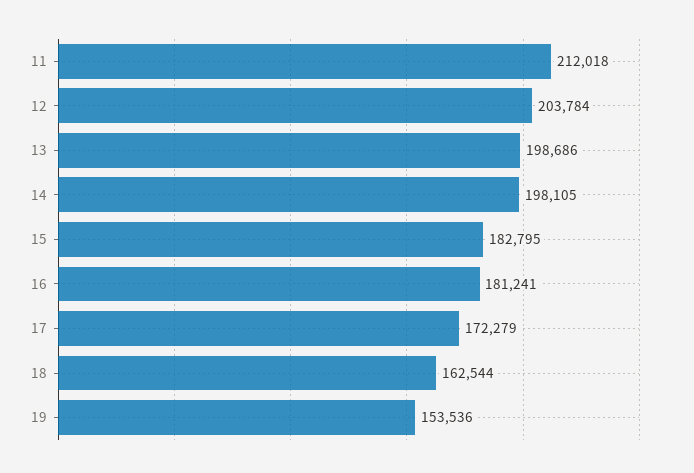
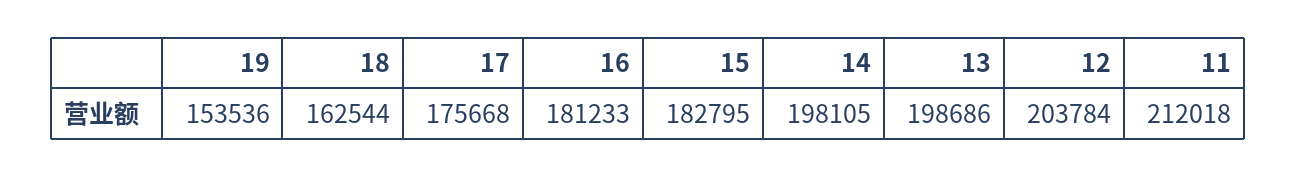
16: 181241 -> 181233
17: 172279 -> 175668

